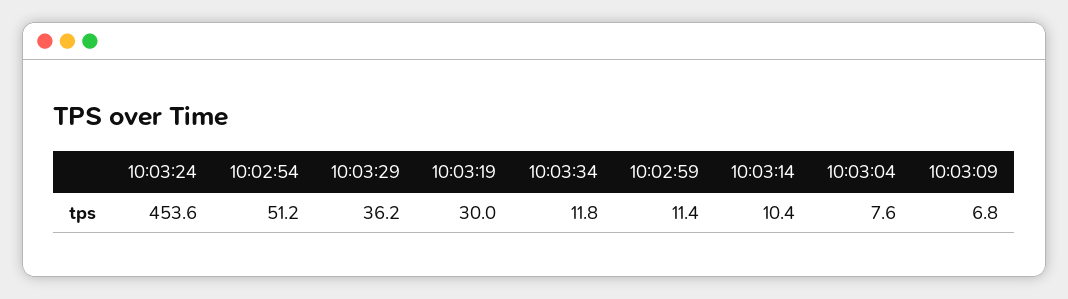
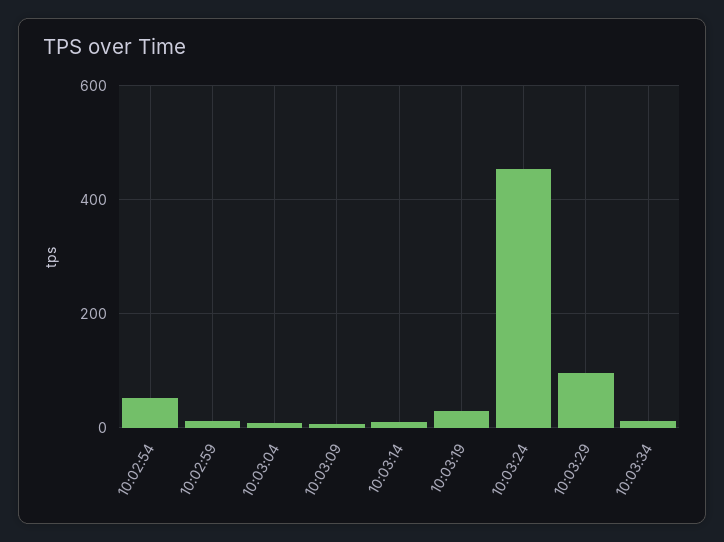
10:03:29: 36.2 -> 100

